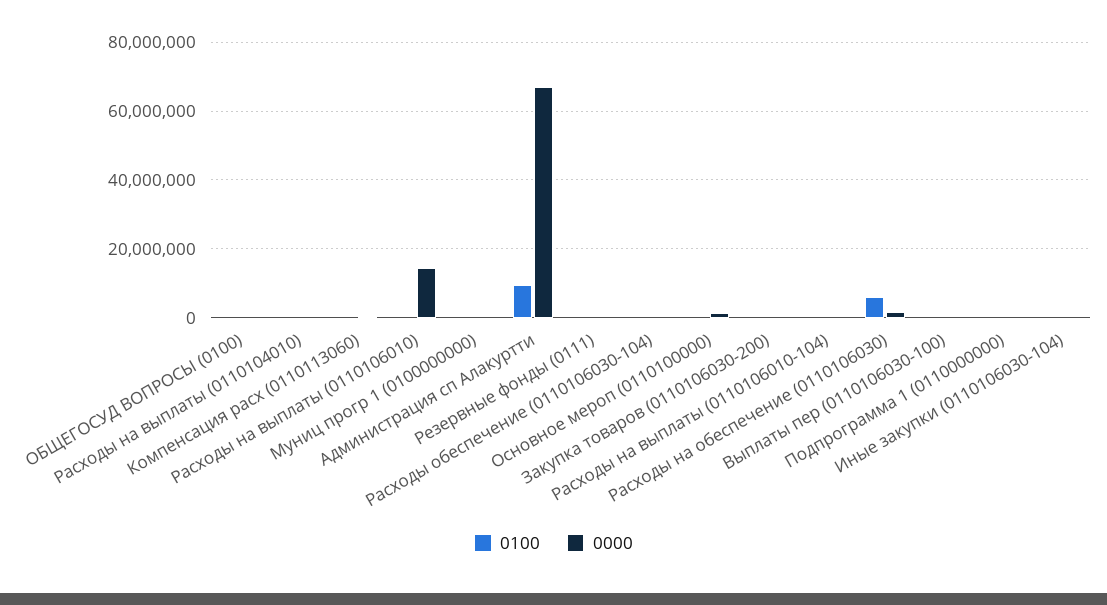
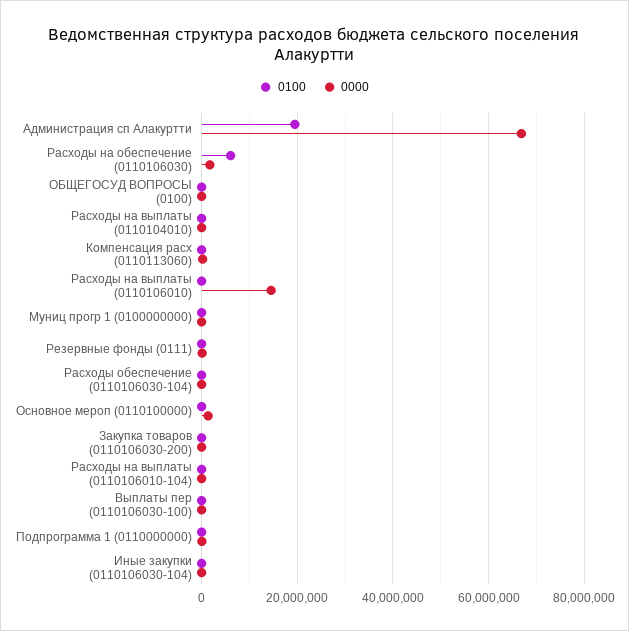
0100, Администрация сп Алакуртти: 10000000 -> 20000000

